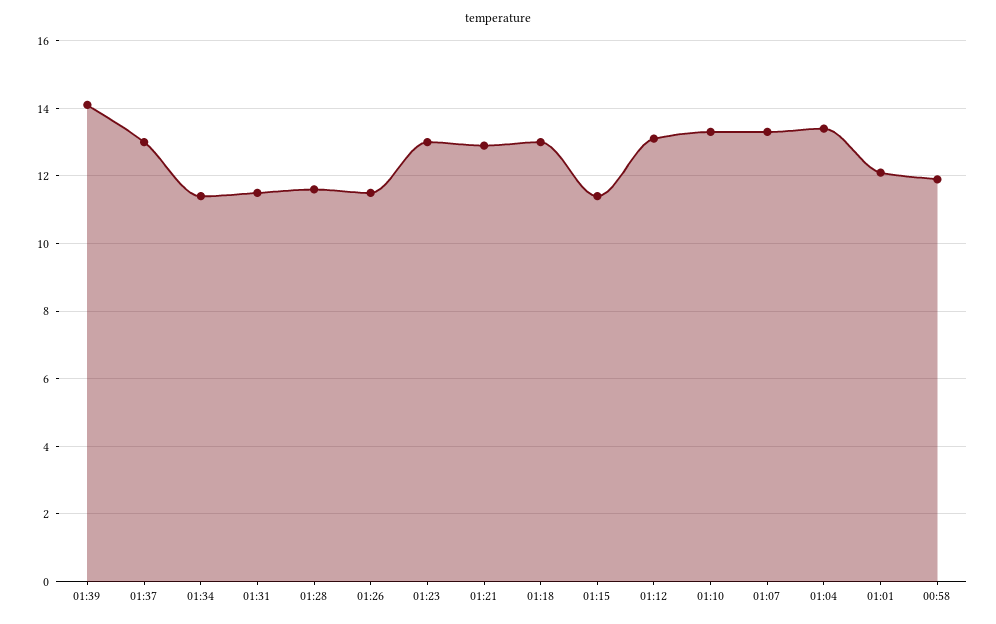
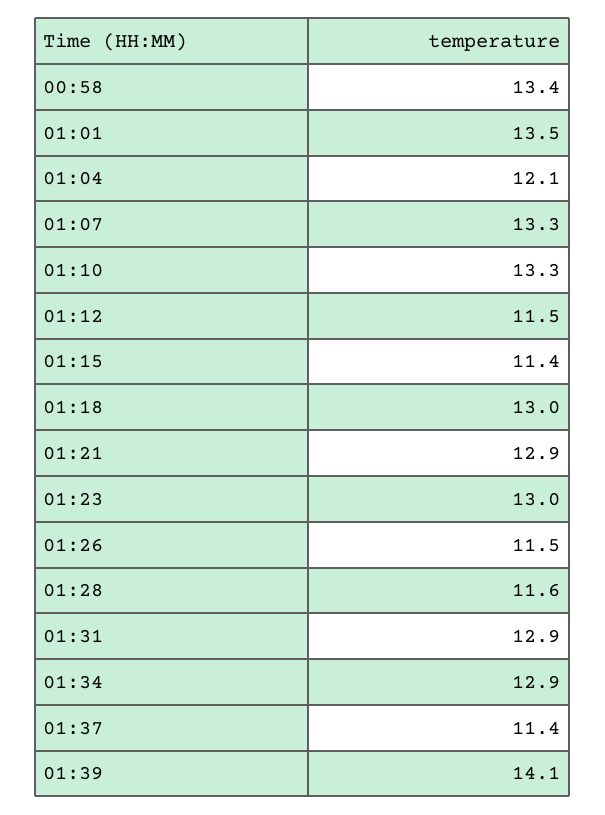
01:37: 13 -> 11.4
01:34: 11.5 -> 12.9
01:31: 11.5 -> 12.9
01:12: 13 -> 11.5
01:04: 13.5 -> 12.1
01:01: 12 -> 13.5
00:58: 12 -> 13.4

